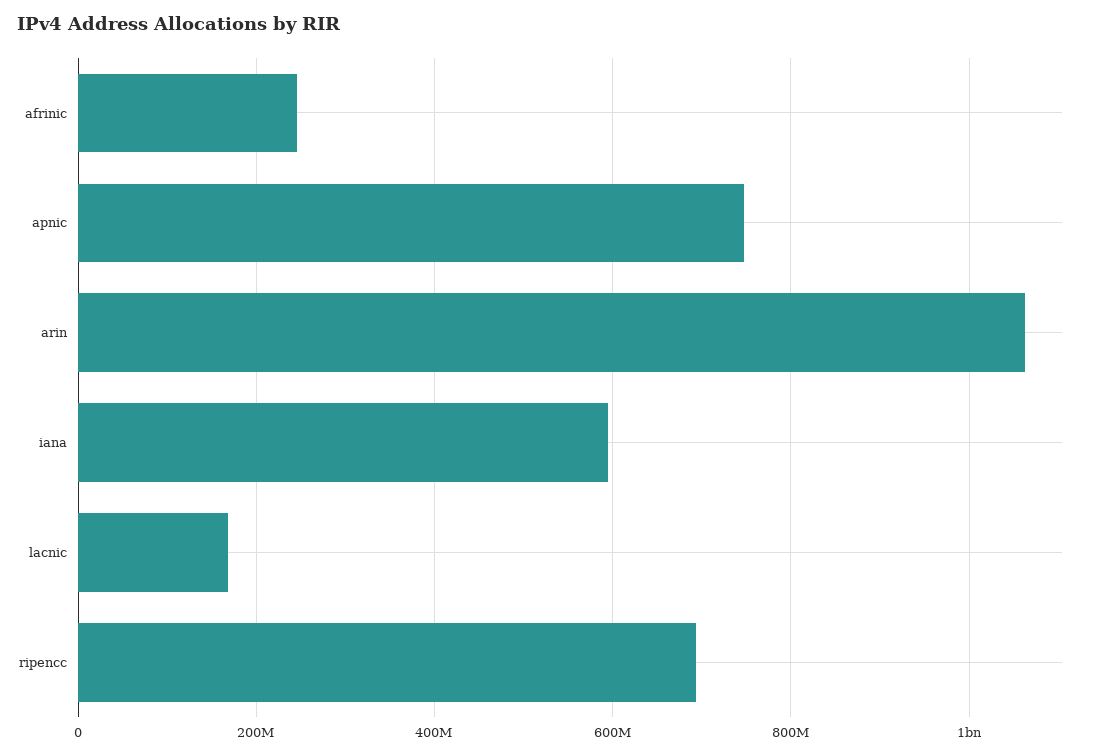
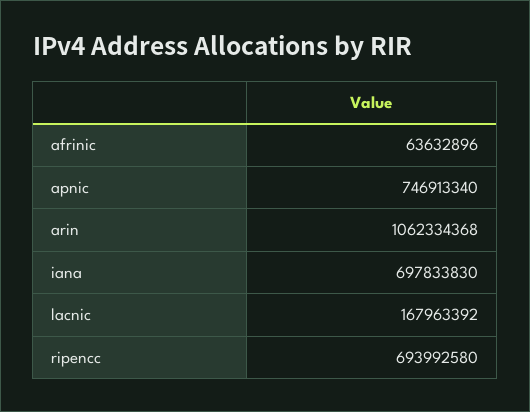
afrinic: 240000000 -> 63632896
iana: 600000000 -> 697833830

